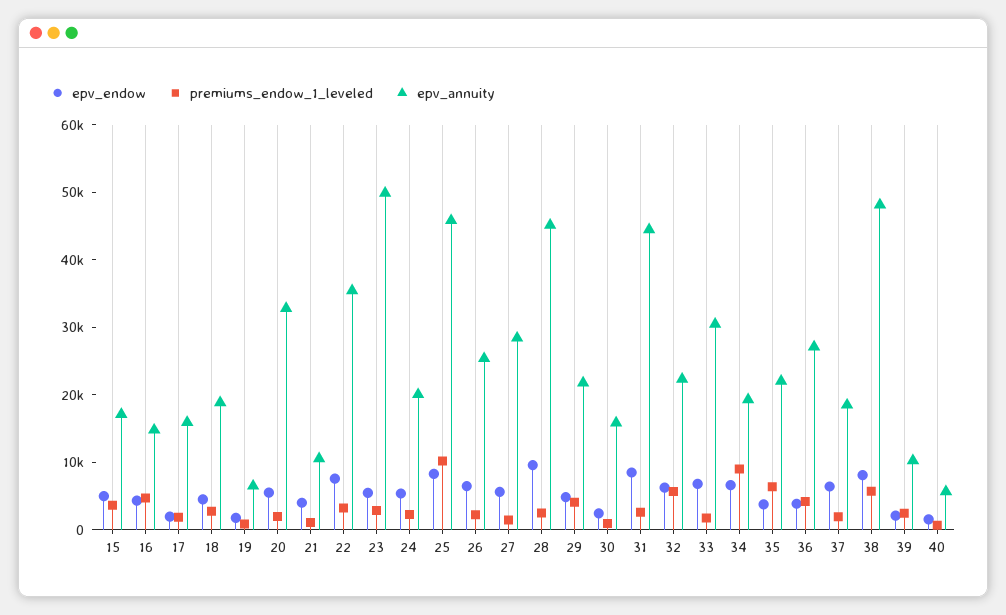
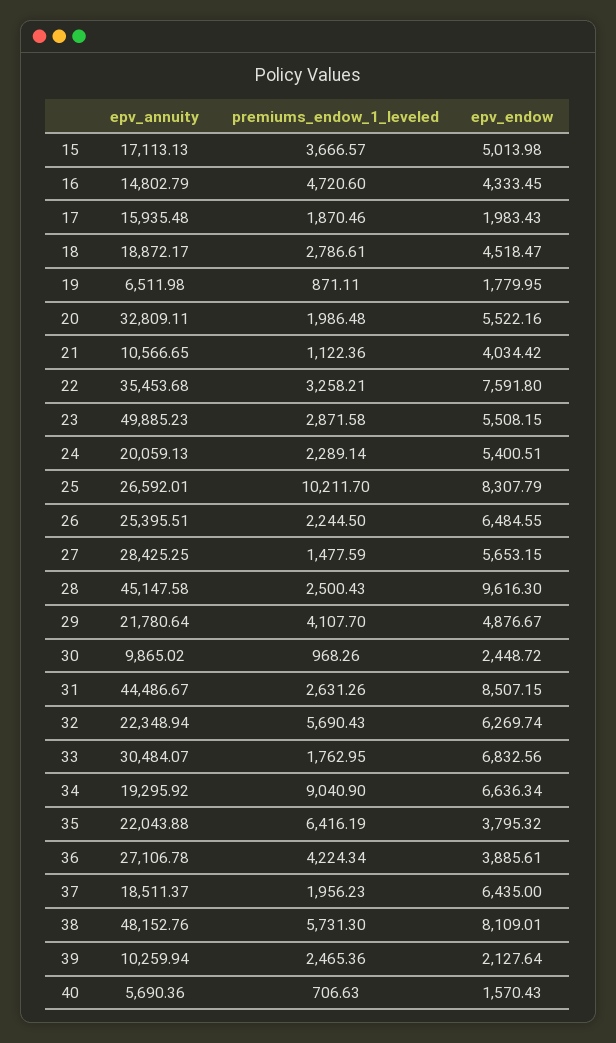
epv_annuity, 25: 46000 -> 26592.01
epv_annuity, 30: 16000 -> 9865.02

